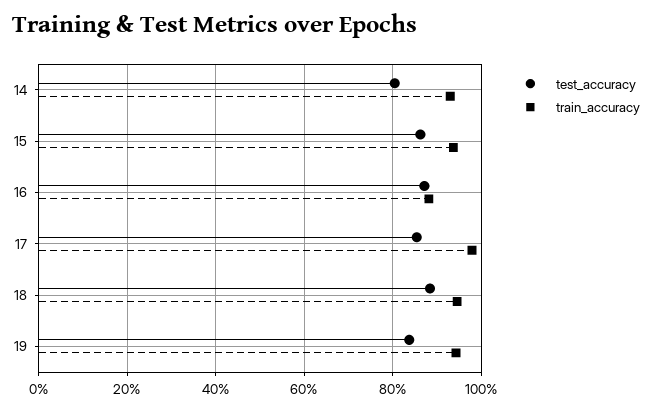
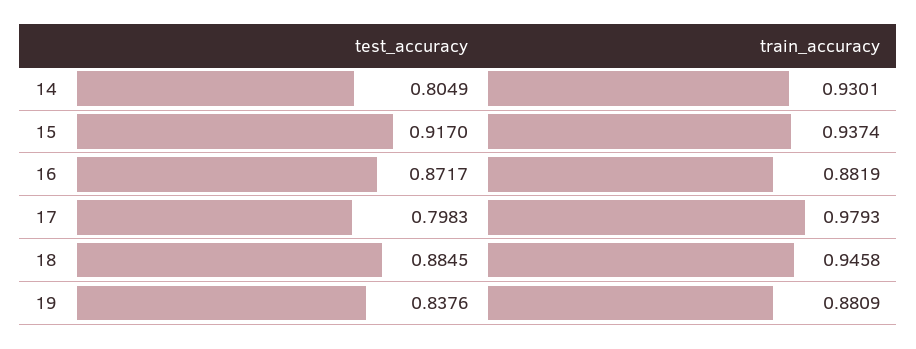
test_accuracy, 15: 0.86 -> 0.917
test_accuracy, 17: 0.86 -> 0.7983
train_accuracy, 19: 0.94 -> 0.8809

